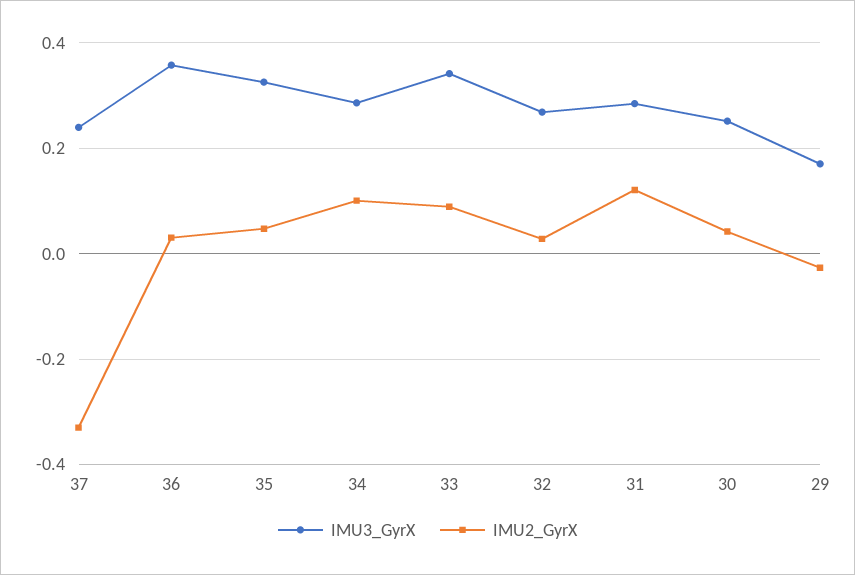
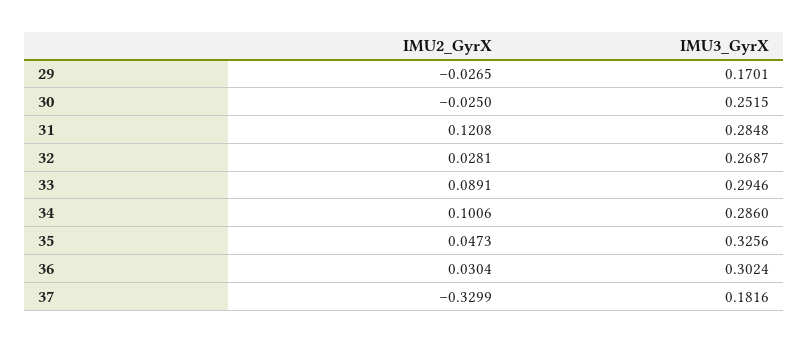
IMU3_GyrX, 37: 0.24 -> 0.1816
IMU3_GyrX, 36: 0.36 -> 0.3024
IMU3_GyrX, 33: 0.34 -> 0.2946
IMU2_GyrX, 30: 0.04 -> -0.025

